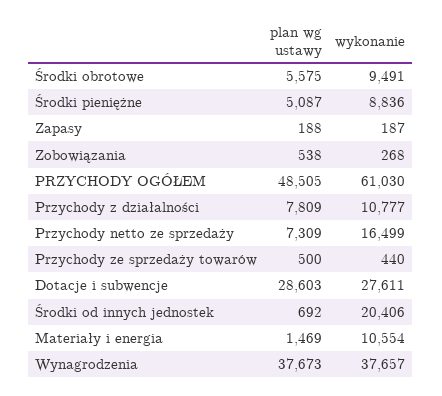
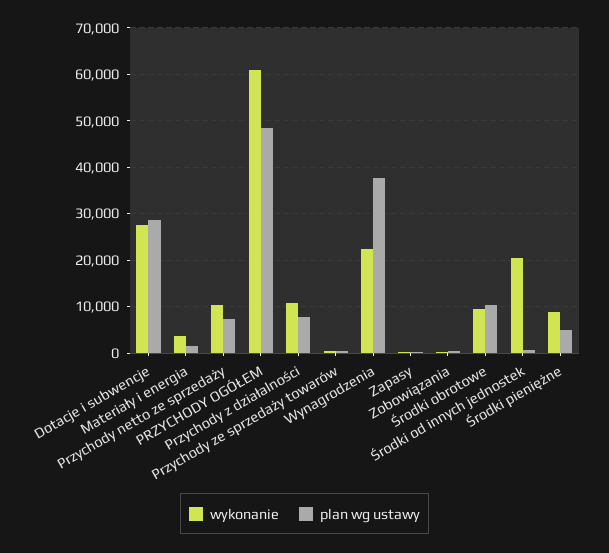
plan wg ustawy, Środki obrotowe: 5575 -> 10000
wykonanie, Przychody netto ze sprzedaży: 16499 -> 10000
wykonanie, Materiały i energia: 10554 -> 4000
wykonanie, Wynagrodzenia: 37657 -> 22000

